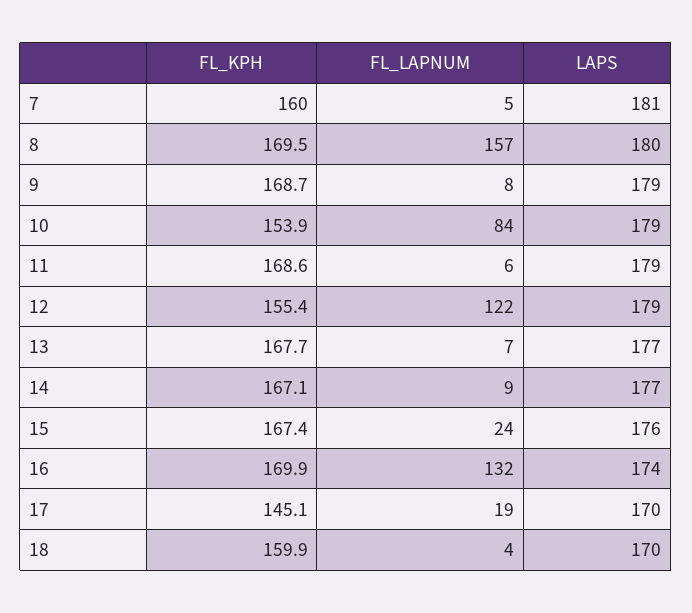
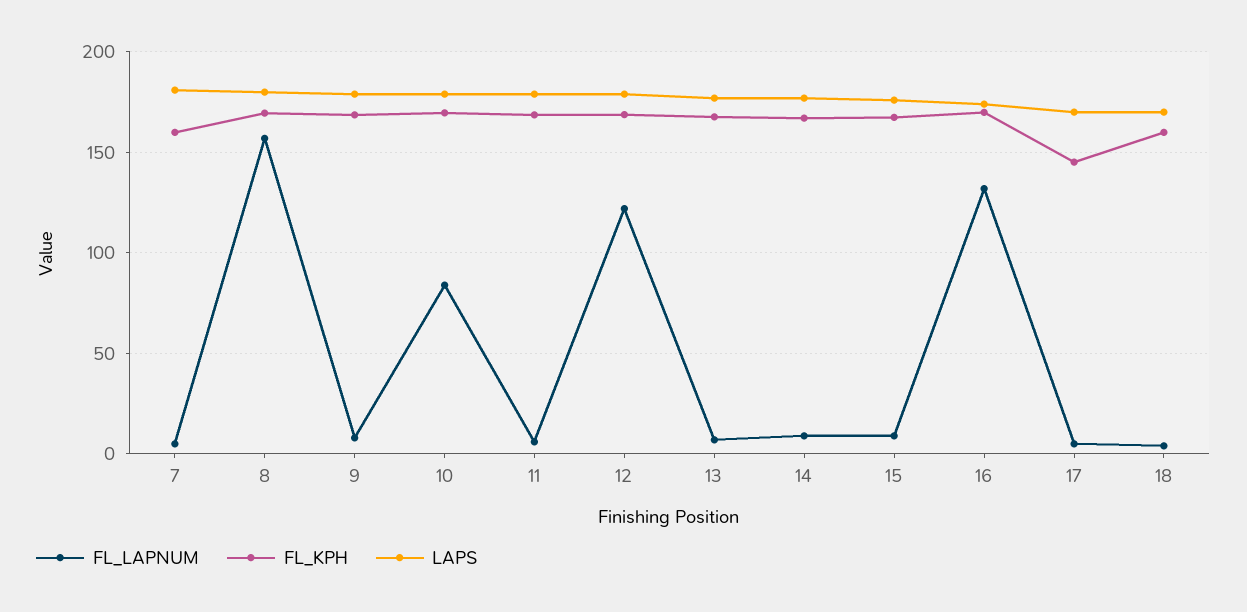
FL_KPH, 10: 153.9 -> 170
FL_KPH, 12: 155.4 -> 170
FL_LAPNUM, 15: 24 -> 10
FL_LAPNUM, 17: 19 -> 5

